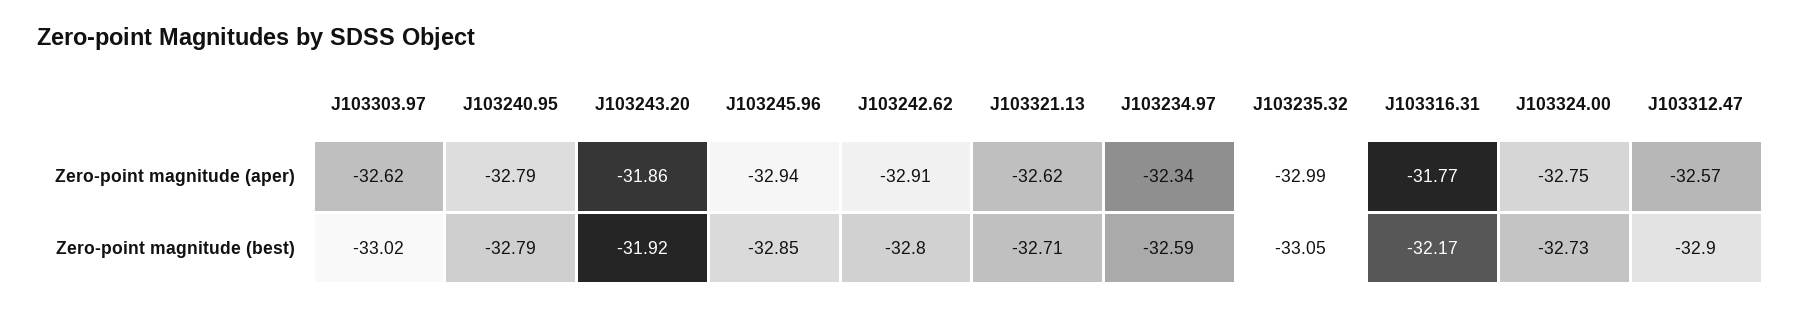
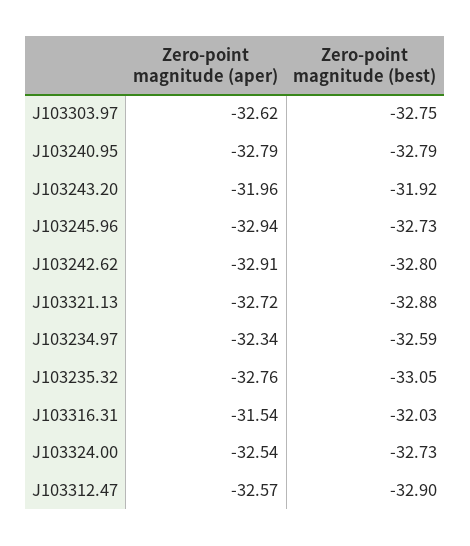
J103243.20, Zero-point magnitude (aper): -31.86 -> -31.96
J103321.13, Zero-point magnitude (aper): -32.62 -> -32.72
J103235.32, Zero-point magnitude (aper): -32.99 -> -32.76
J103316.31, Zero-point magnitude (aper): -31.77 -> -31.54
J103324.00, Zero-point magnitude (aper): -32.75 -> -32.54
J103303.97, Zero-point magnitude (best): -33.02 -> -32.75
J103245.96, Zero-point magnitude (best): -32.85 -> -32.73
J103321.13, Zero-point magnitude (best): -32.71 -> -32.88
J103316.31, Zero-point magnitude (best): -32.17 -> -32.03

